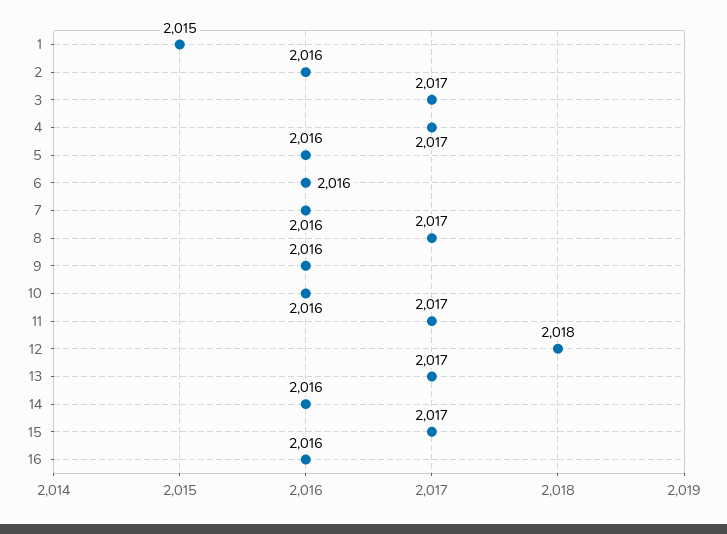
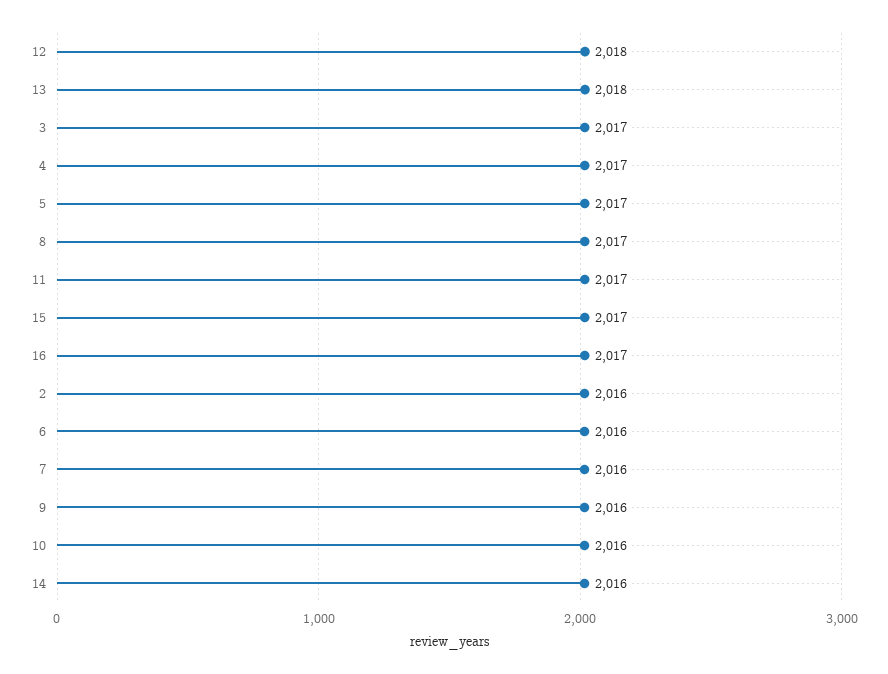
1: 2015 -> none
5: 2016 -> 2017
13: 2017 -> 2018
16: 2016 -> 2017

